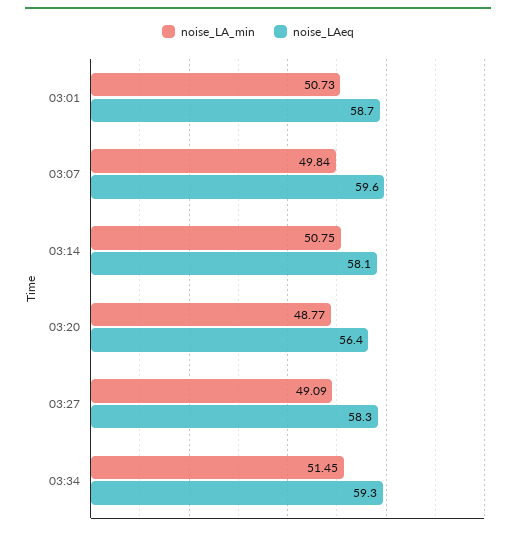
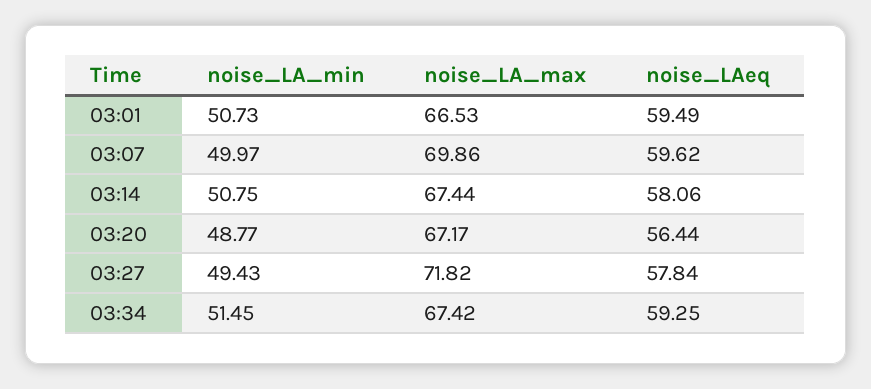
noise_LAeq, 03:01: 58.7 -> 59.49
noise_LA_min, 03:07: 49.84 -> 49.97
noise_LA_min, 03:27: 49.09 -> 49.43
noise_LAeq, 03:27: 58.3 -> 57.84
noise_LA_max, 03:01: none -> 66.53
noise_LA_max, 03:07: none -> 69.86
noise_LA_max, 03:14: none -> 67.44
noise_LA_max, 03:20: none -> 67.17
noise_LA_max, 03:27: none -> 71.82
noise_LA_max, 03:34: none -> 67.42

